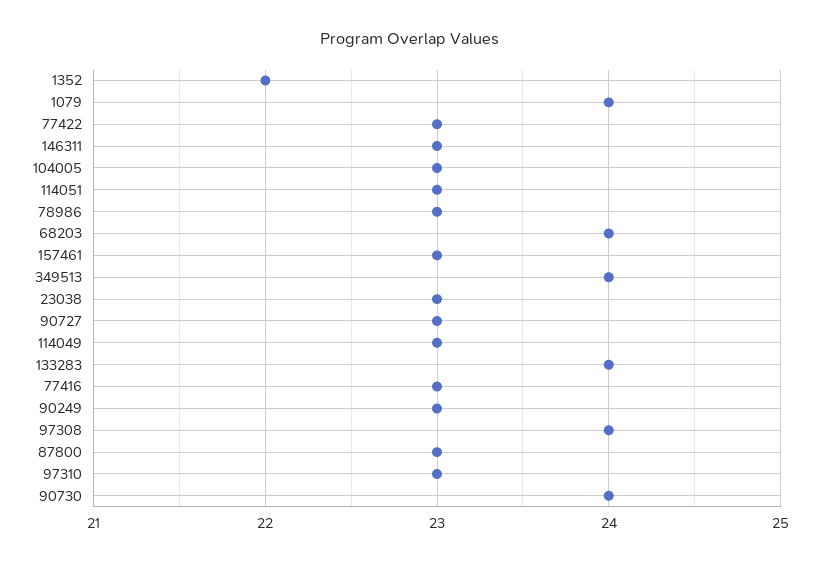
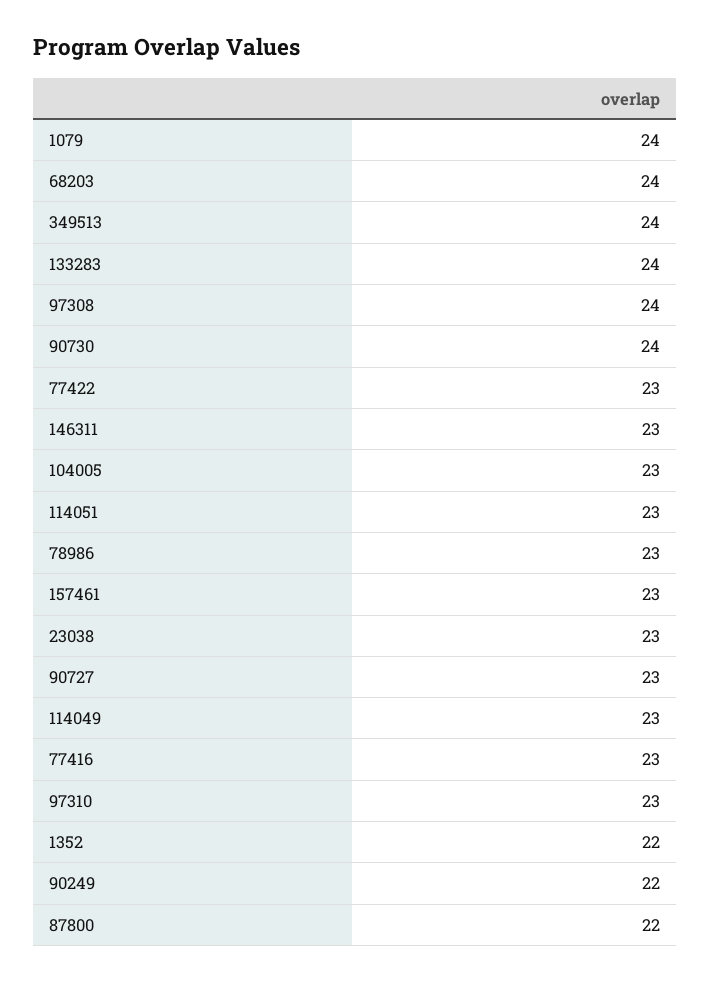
90249: 23 -> 22
87800: 23 -> 22

